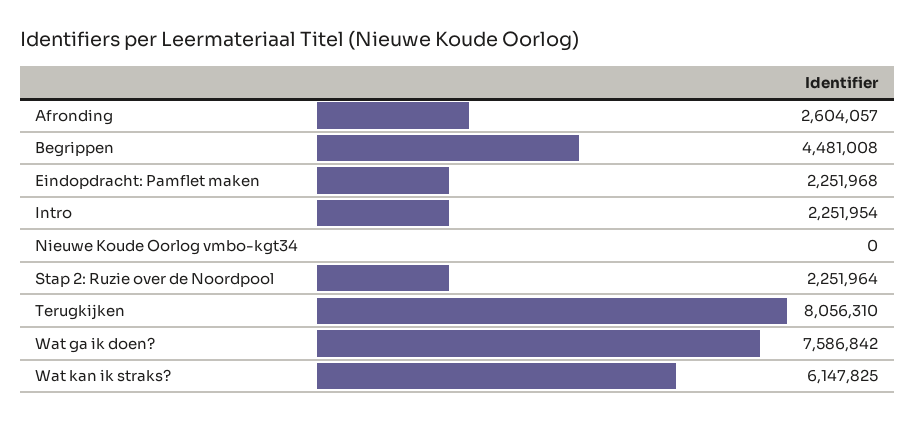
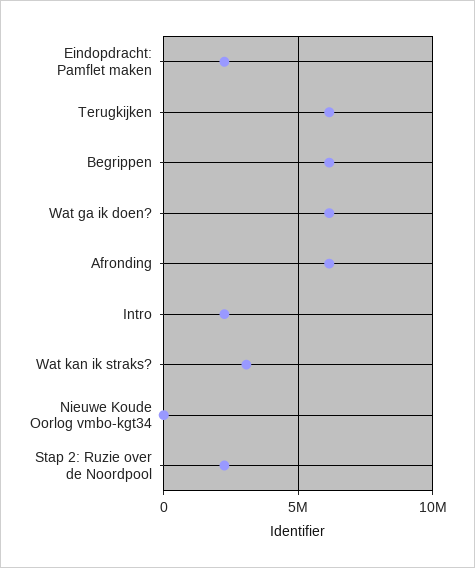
Afronding: 2604057 -> 6000000
Begrippen: 4481008 -> 6000000
Terugkijken: 8056310 -> 6000000
Wat ga ik doen?: 7586842 -> 6000000
Wat kan ik straks?: 6147825 -> 3000000

